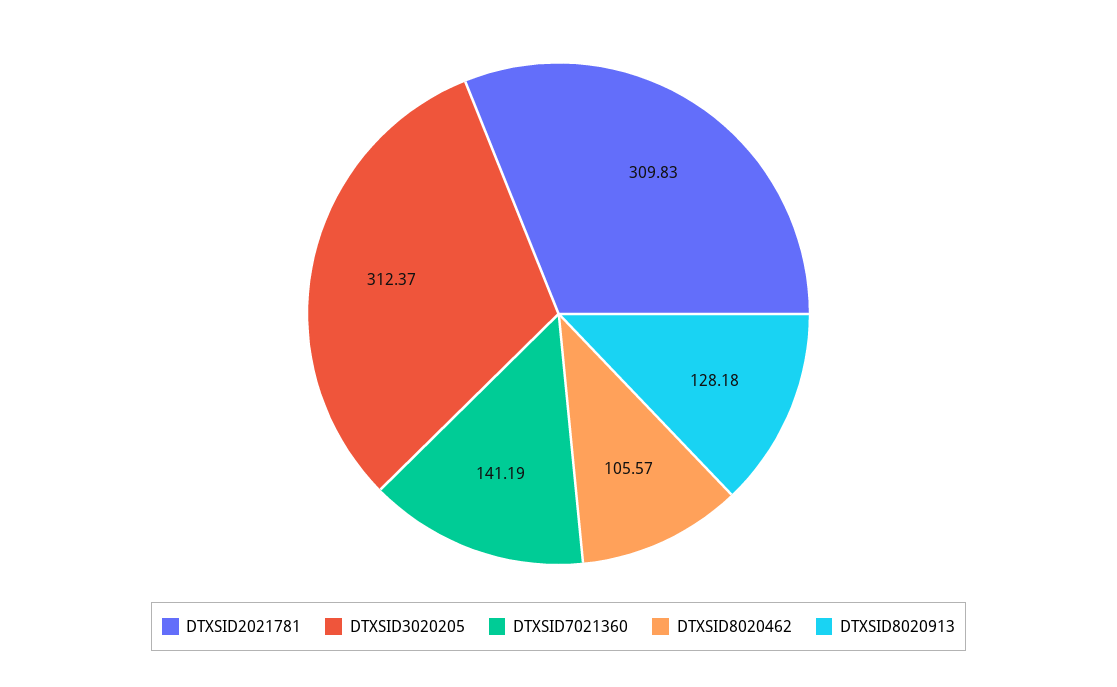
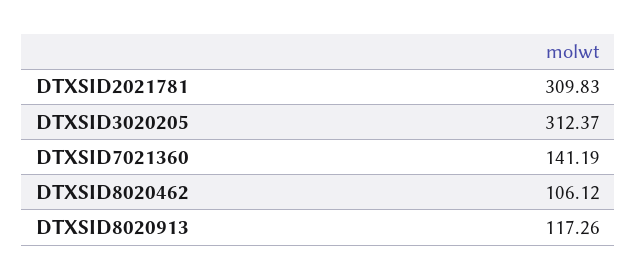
DTXSID8020462: 105.57 -> 106.12
DTXSID8020913: 128.18 -> 117.26

